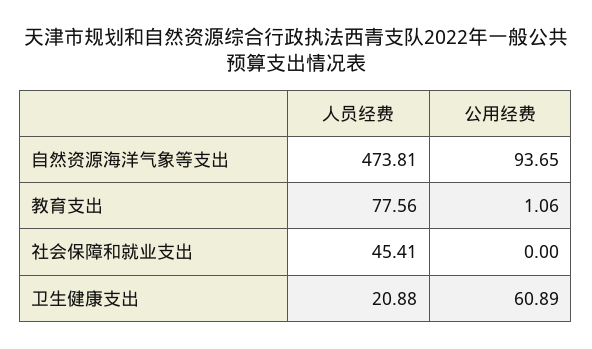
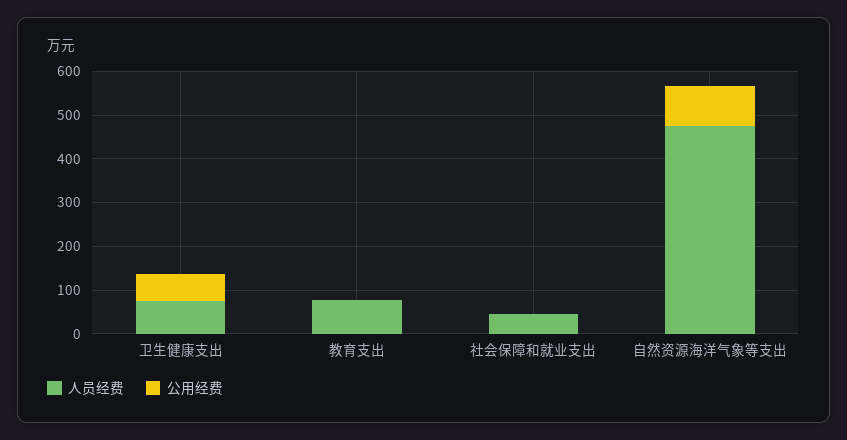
人员经费, 卫生健康支出: 20.88 -> 80

